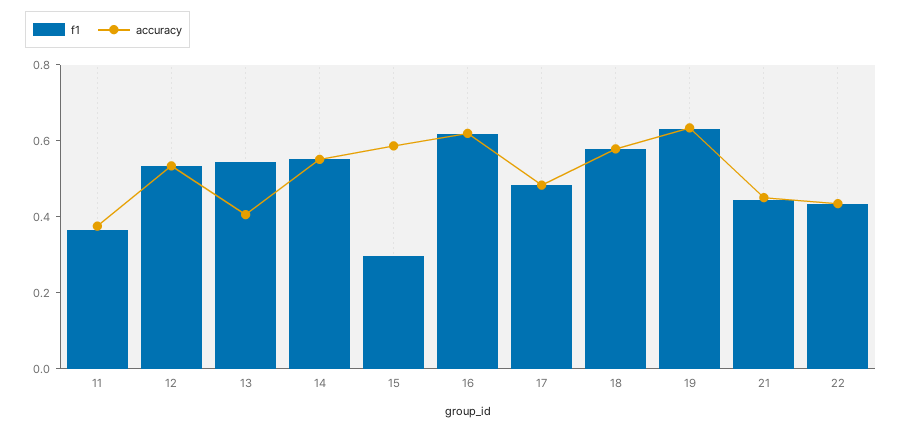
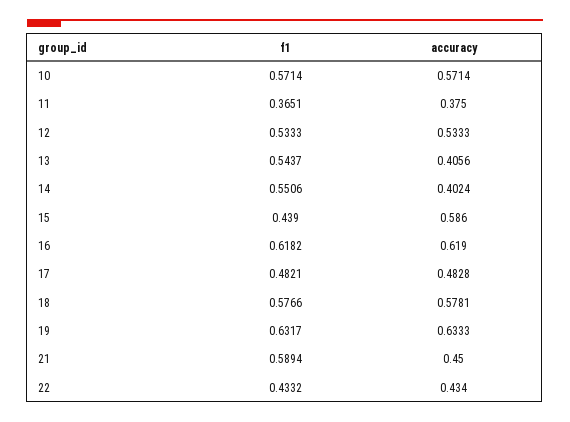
accuracy, 14: 0.55 -> 0.4024
f1, 15: 0.3 -> 0.439
f1, 21: 0.45 -> 0.5894
f1, 10: none -> 0.5714
accuracy, 10: none -> 0.5714

